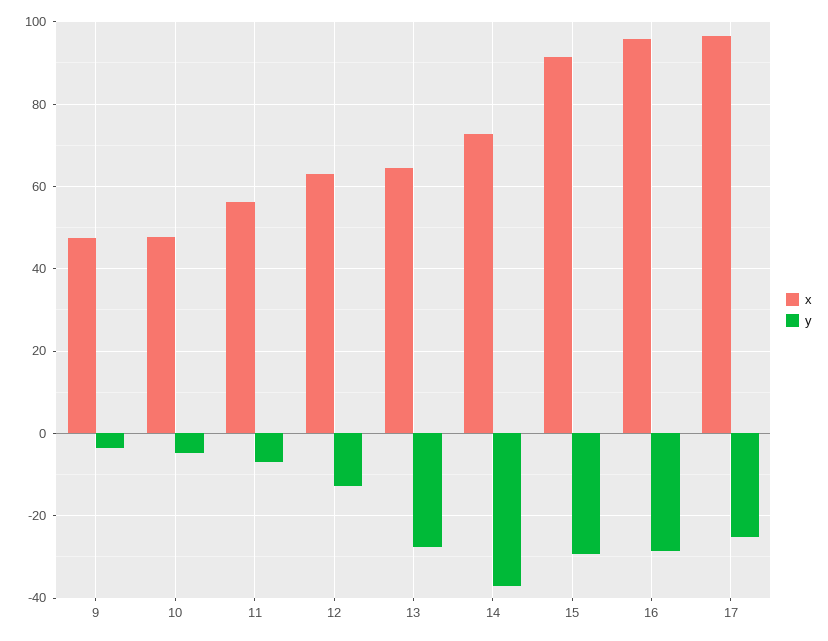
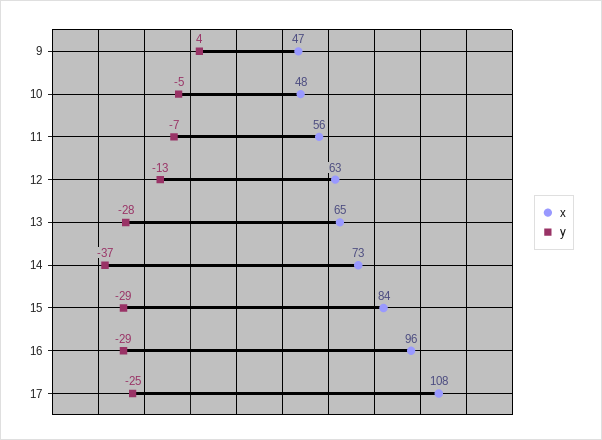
y, 9: -4 -> 4
x, 15: 92 -> 84
x, 17: 96 -> 108

